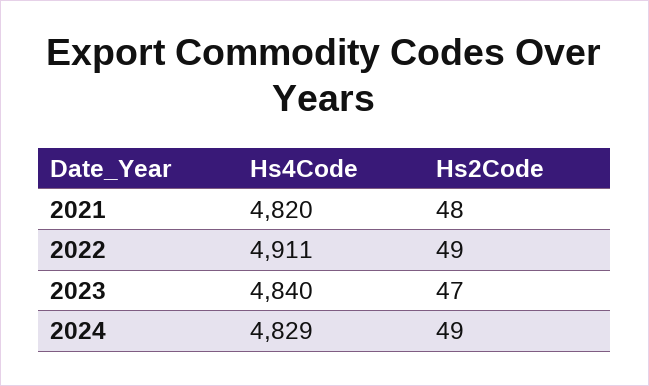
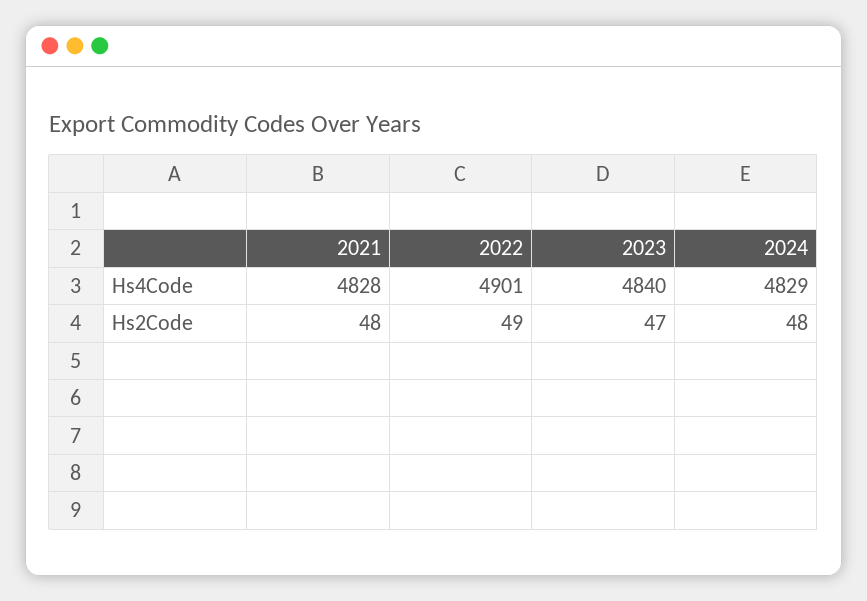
Hs4Code, 2021: 4820 -> 4828
Hs4Code, 2022: 4911 -> 4901
Hs2Code, 2024: 49 -> 48

